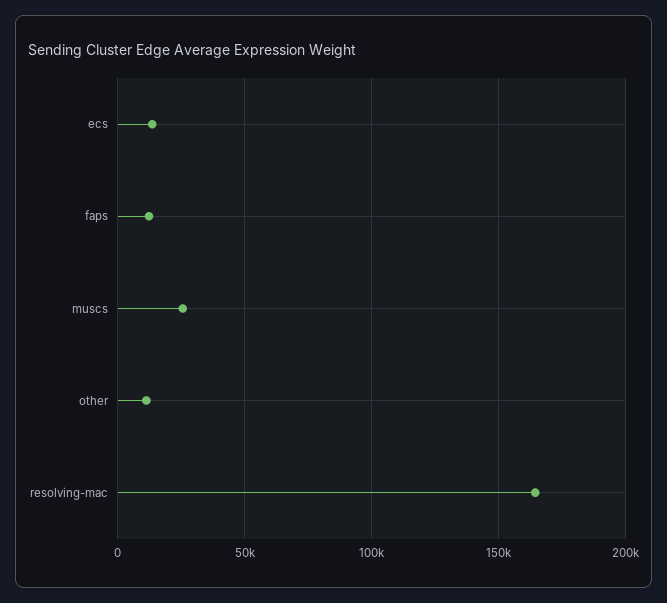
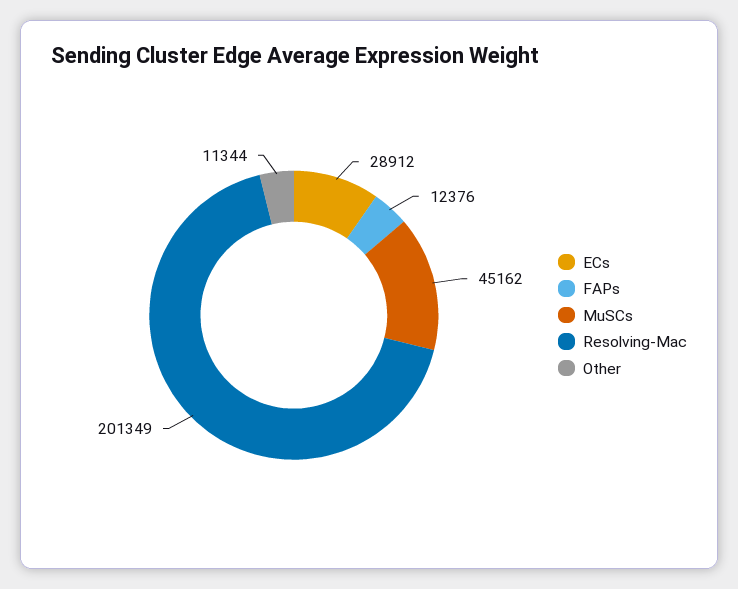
ecs: 15000 -> 28912
muscs: 25000 -> 45162
resolving-mac: 165000 -> 201349

